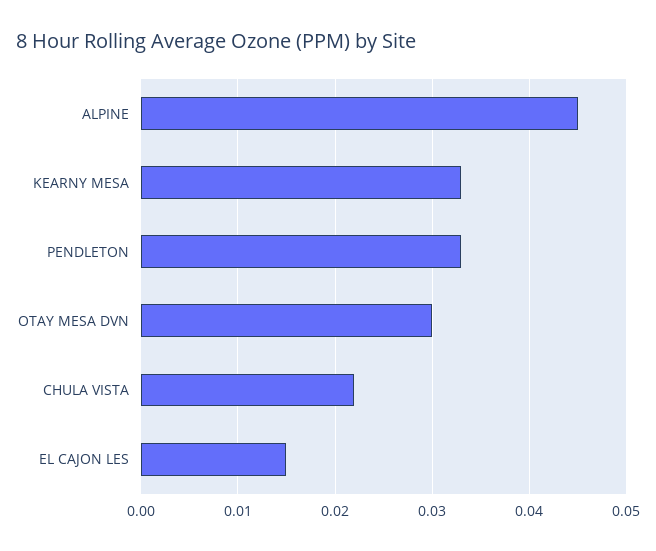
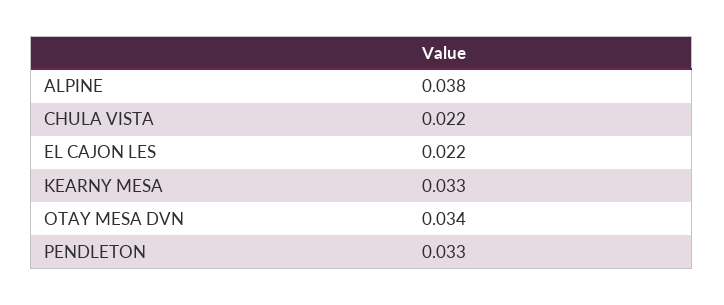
ALPINE: 0.045 -> 0.038
OTAY MESA DVN: 0.03 -> 0.034
EL CAJON LES: 0.015 -> 0.022

